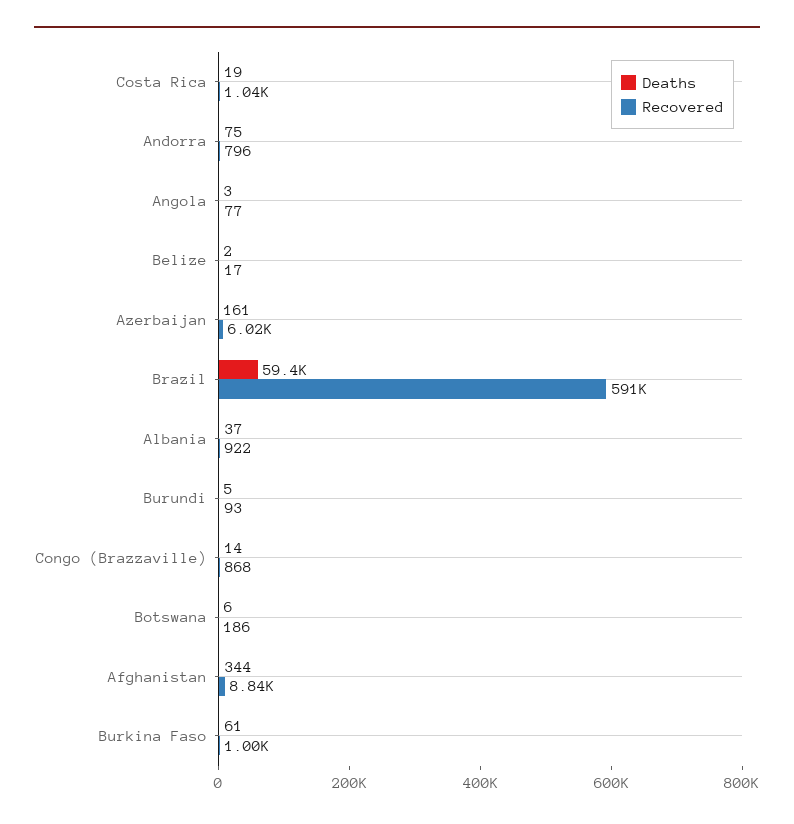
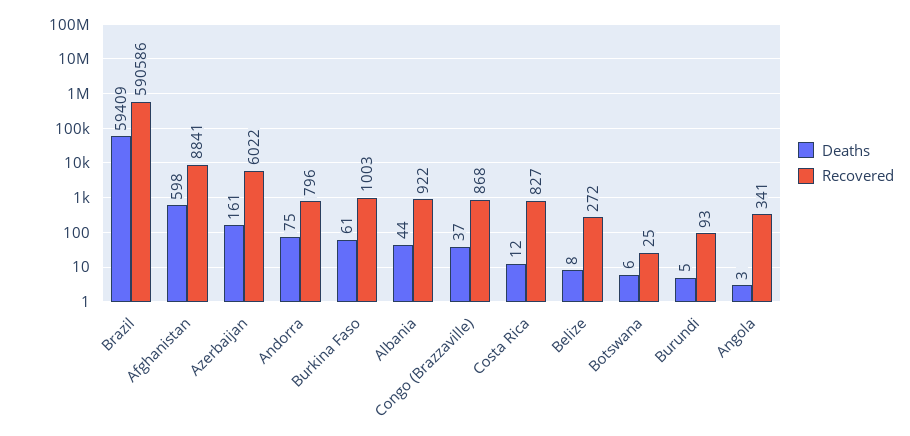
Deaths, Costa Rica: 19 -> 12
Recovered, Costa Rica: 1040 -> 827
Recovered, Angola: 77 -> 341
Deaths, Belize: 2 -> 8
Recovered, Belize: 17 -> 272
Deaths, Albania: 37 -> 44
Deaths, Congo (Brazzaville): 14 -> 37
Recovered, Botswana: 186 -> 25
Deaths, Afghanistan: 344 -> 598

